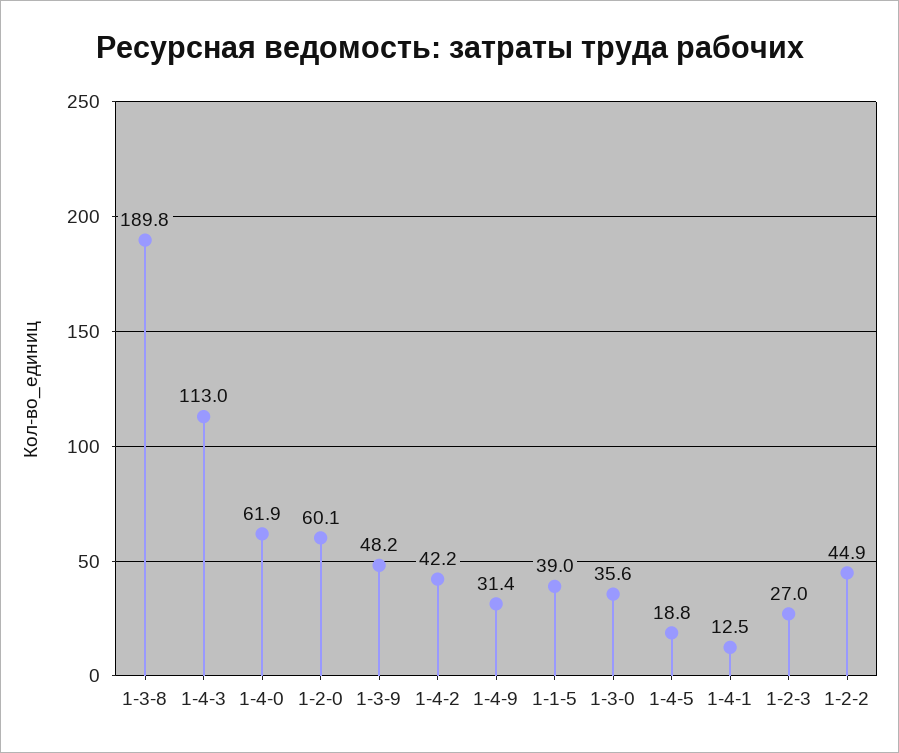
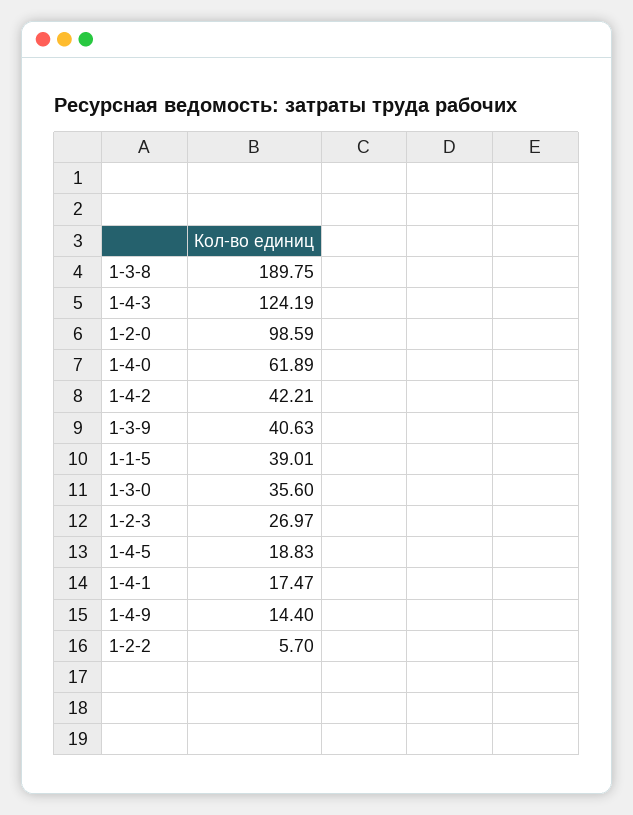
1-4-3: 113 -> 124.19
1-2-0: 60.1 -> 98.59
1-3-9: 48.2 -> 40.63
1-4-9: 31.4 -> 14.4
1-4-1: 12.5 -> 17.47
1-2-2: 44.9 -> 5.7

